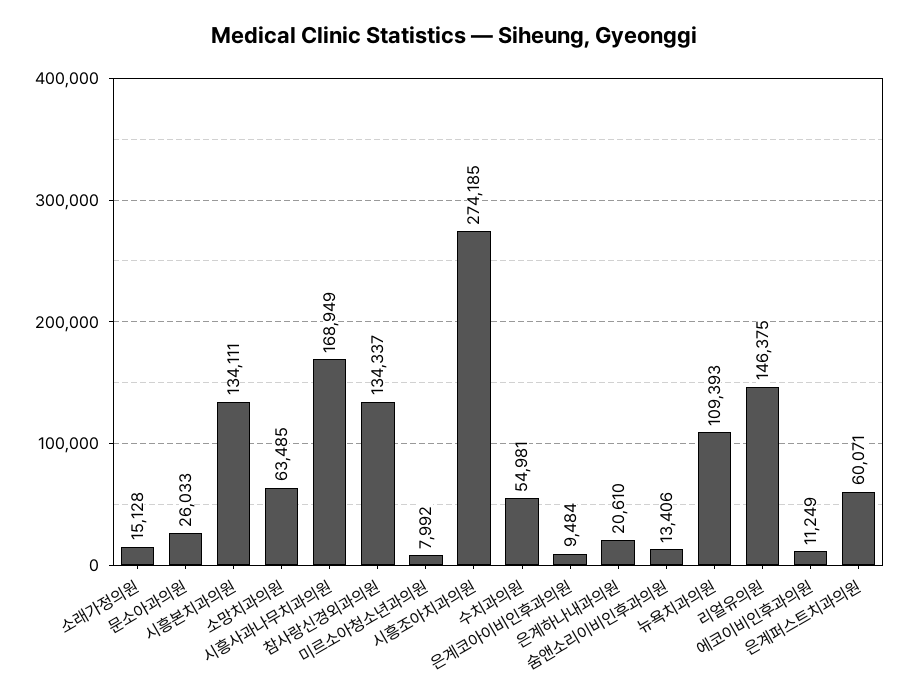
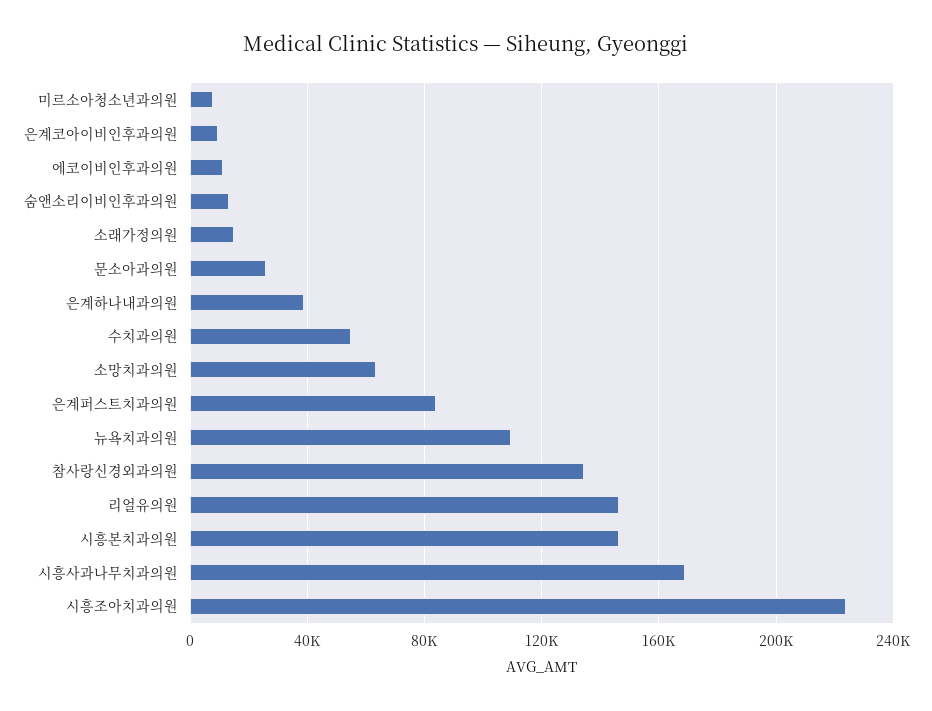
시흥본치과의원: 134111 -> 145000
시흥조아치과의원: 274185 -> 225000
은계하나내과의원: 20610 -> 40000
은계퍼스트치과의원: 60071 -> 85000

